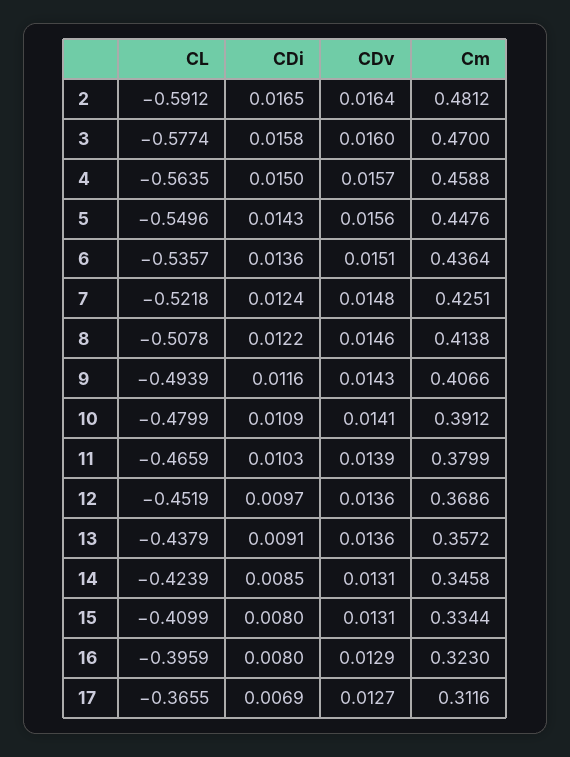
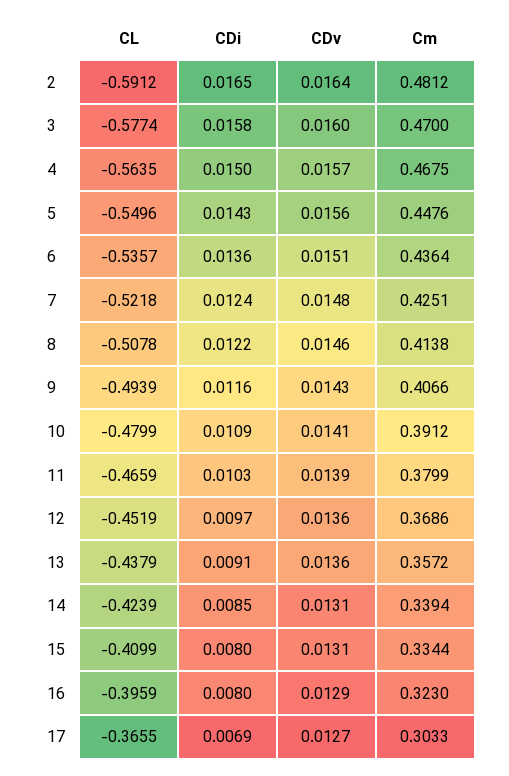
Cm, 4: 0.4588 -> 0.4675
Cm, 14: 0.3458 -> 0.3394
Cm, 17: 0.3116 -> 0.3033

